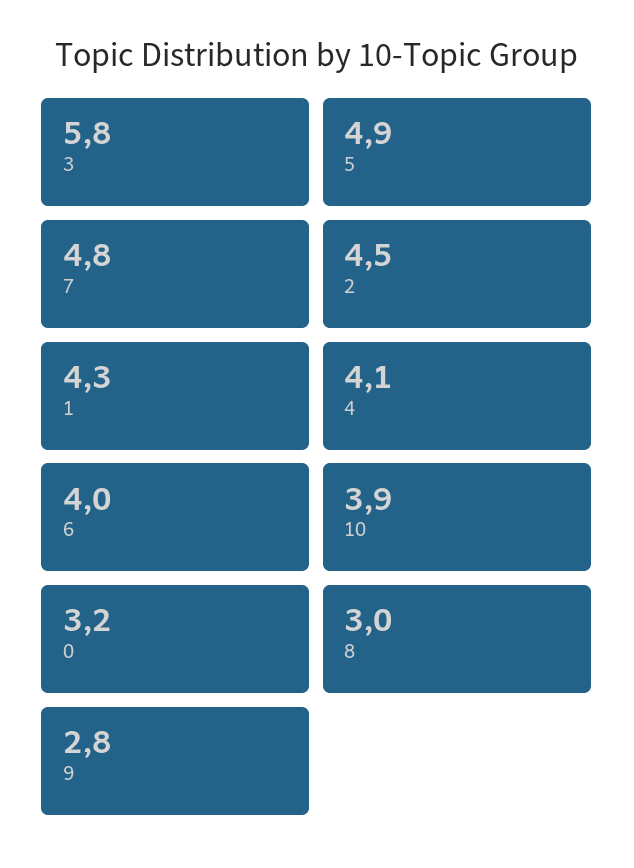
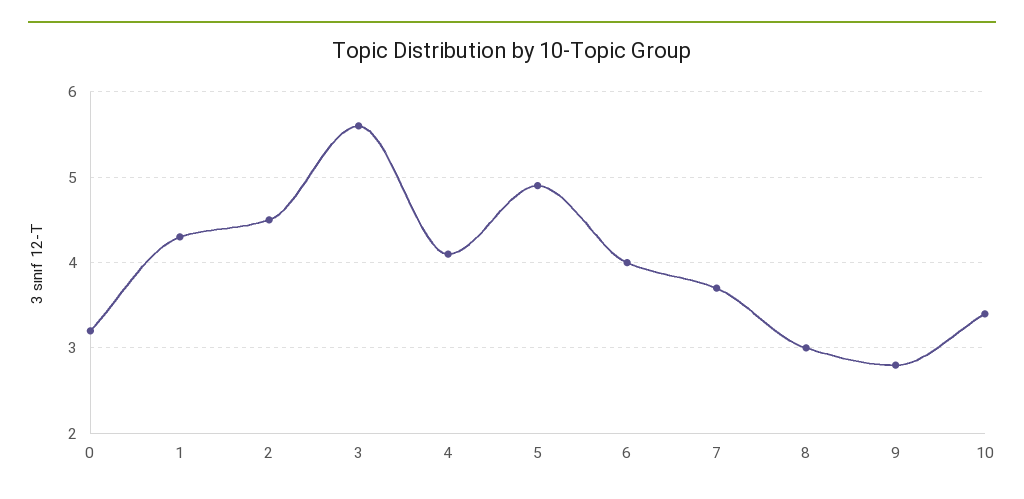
3: 5.8 -> 5.6
7: 4.8 -> 3.7
10: 3.9 -> 3.4

